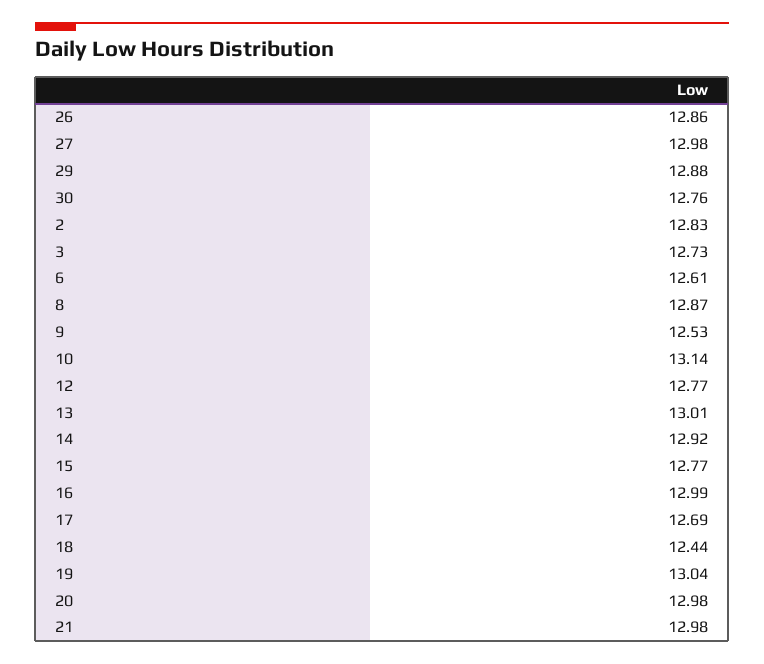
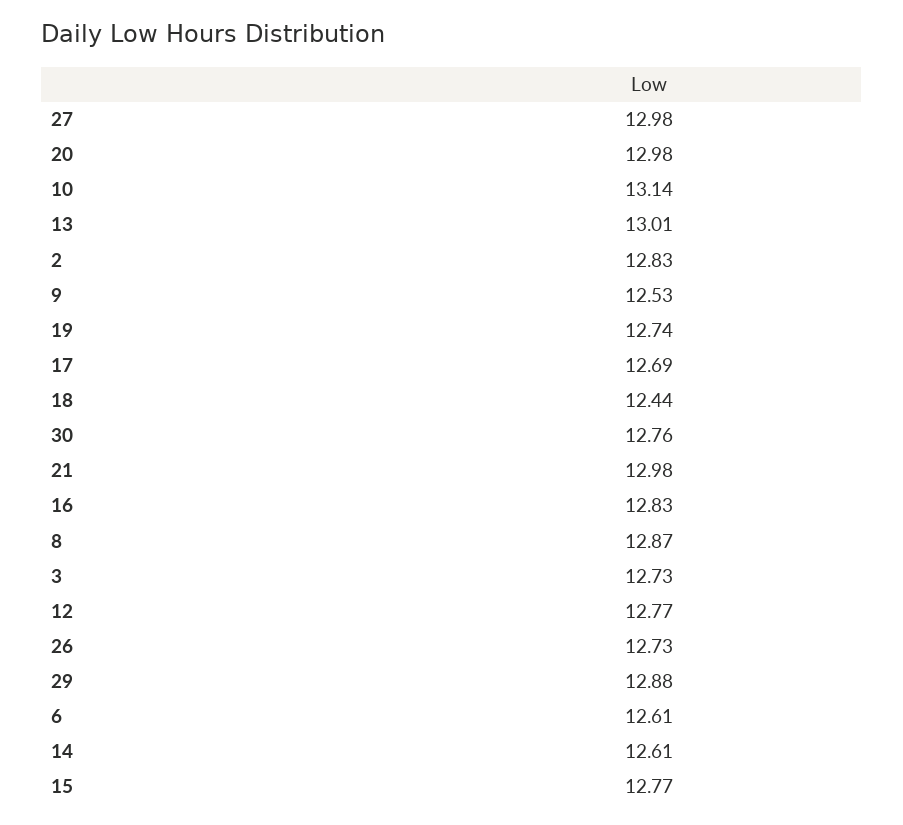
26: 12.86 -> 12.73
14: 12.92 -> 12.61
16: 12.99 -> 12.83
19: 13.04 -> 12.74

